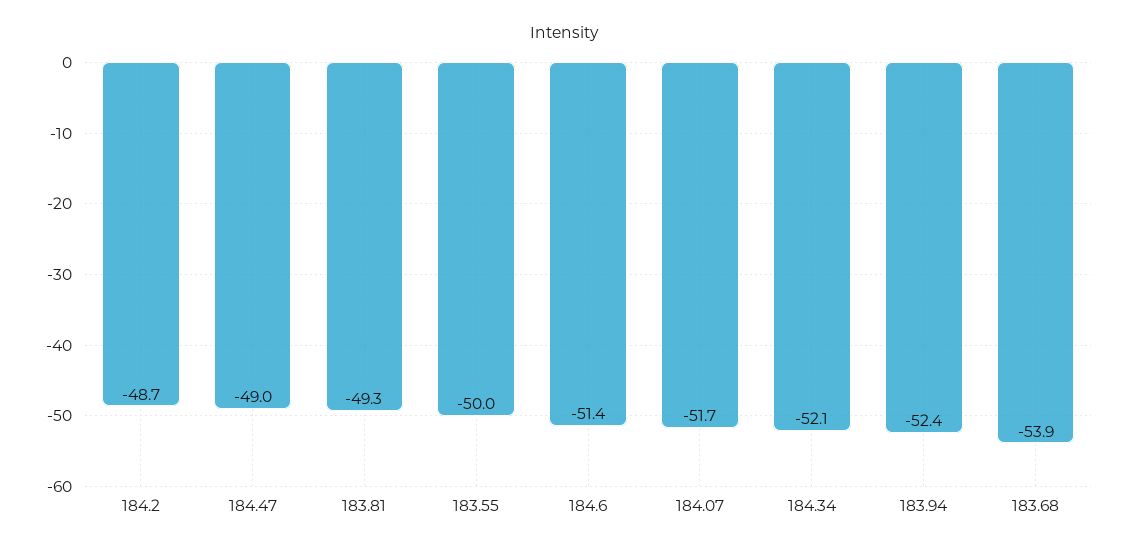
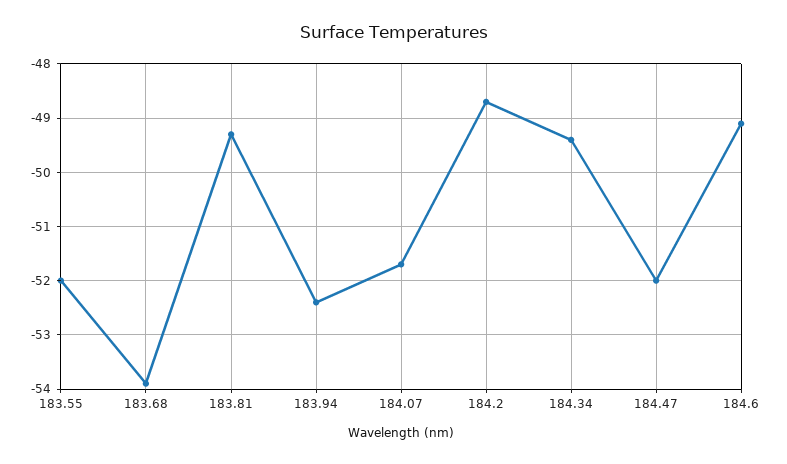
184.47: -49 -> -52
183.55: -50 -> -52
184.6: -51.4 -> -49
184.34: -52.1 -> -49.5

